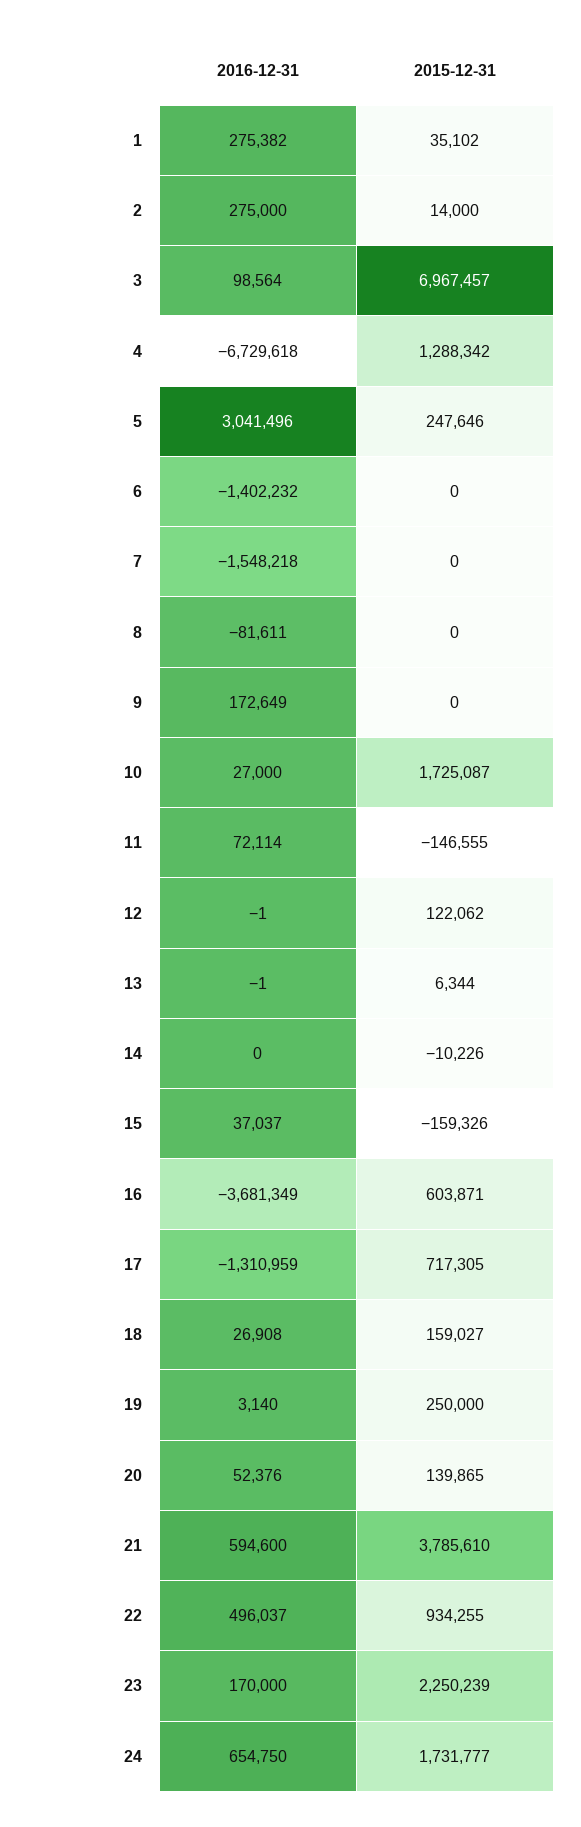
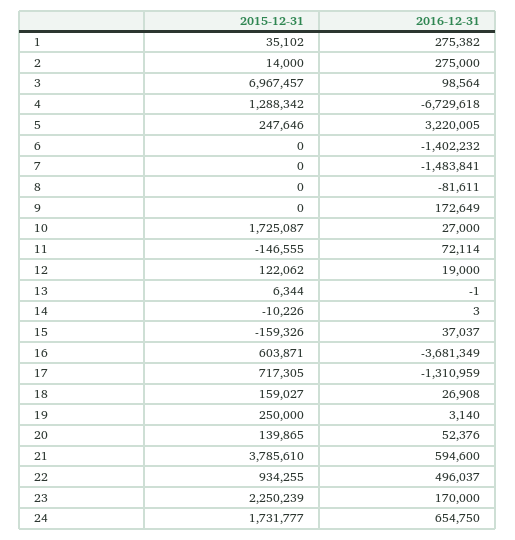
2016-12-31, 5: 3041496 -> 3220005
2016-12-31, 7: -1548218 -> -1483841
2016-12-31, 12: -1 -> 19000
2016-12-31, 14: 0 -> 3

